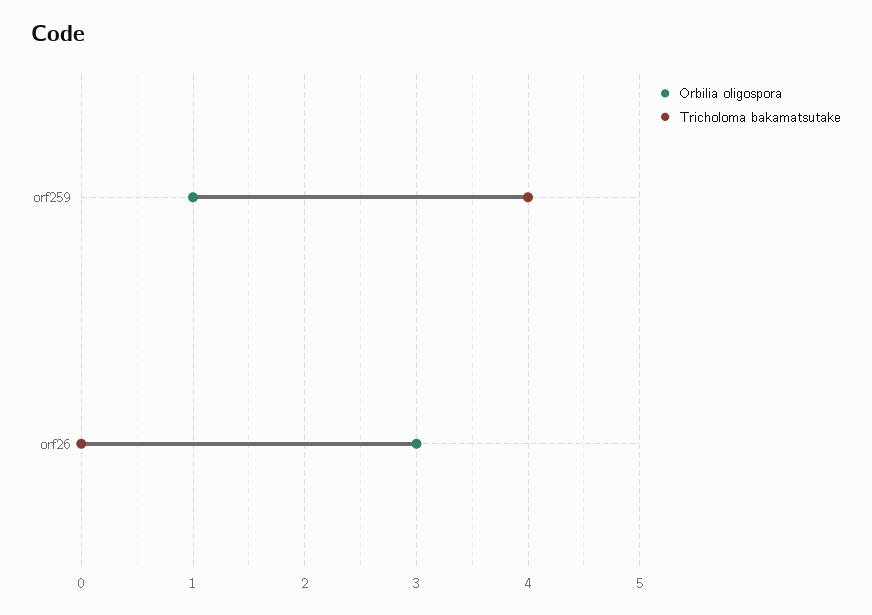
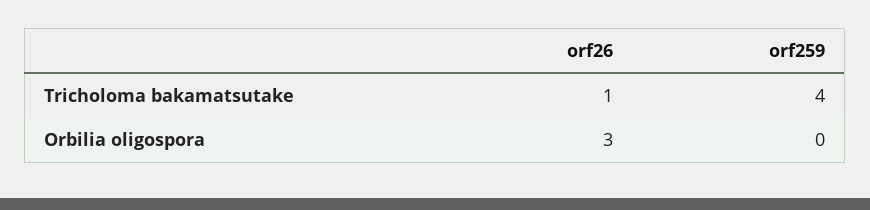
Orbilia oligospora, orf259: 1 -> 0
Tricholoma bakamatsutake, orf26: 0 -> 1

